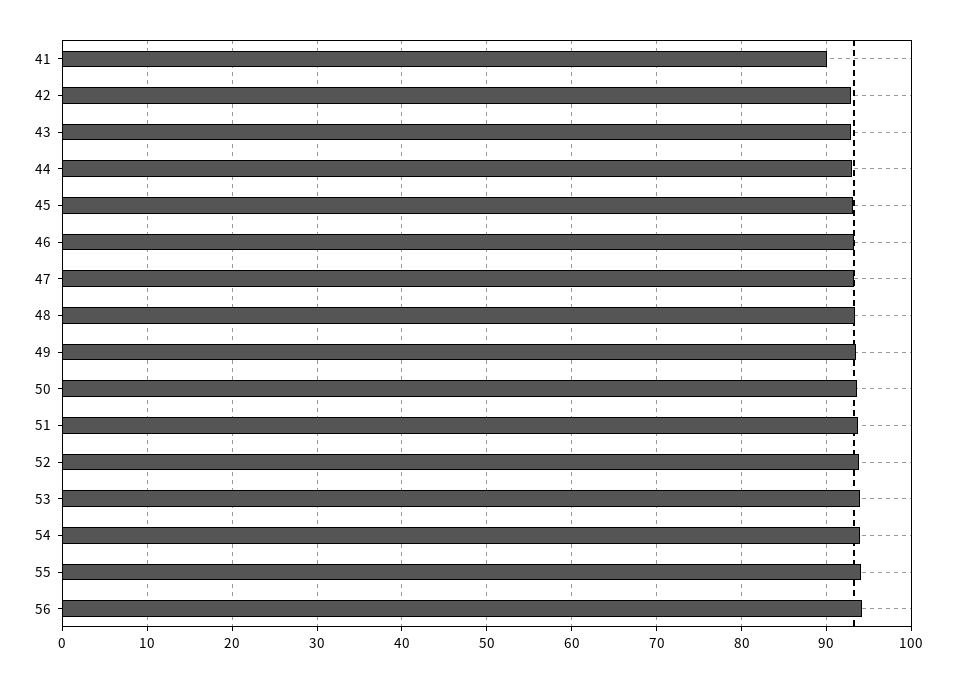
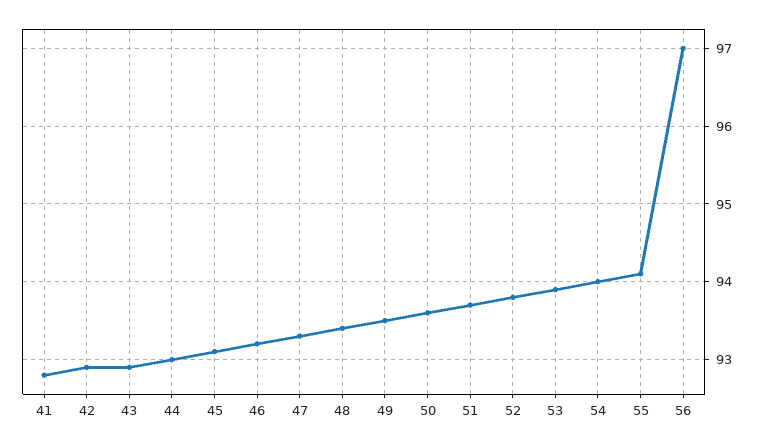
41: 90 -> 92.8
56: 94 -> 97

